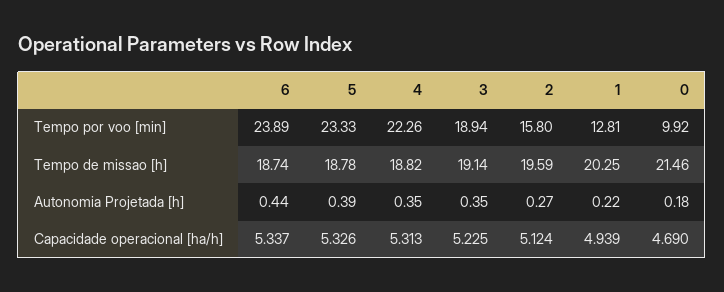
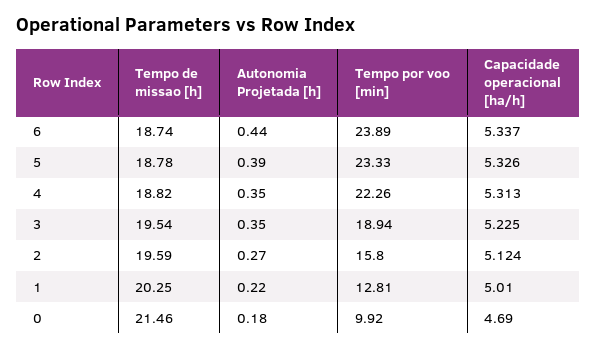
3, Tempo de missao [h]: 19.14 -> 19.54
1, Capacidade operacional [ha/h]: 4.939 -> 5.01

